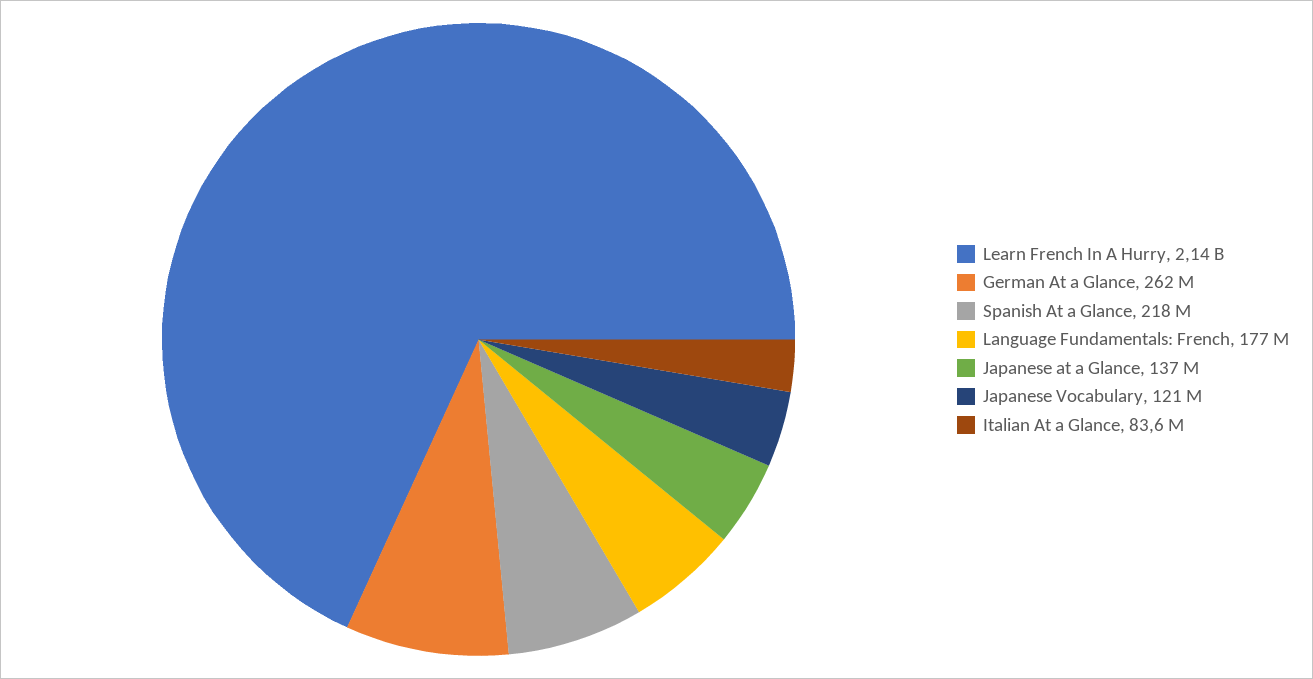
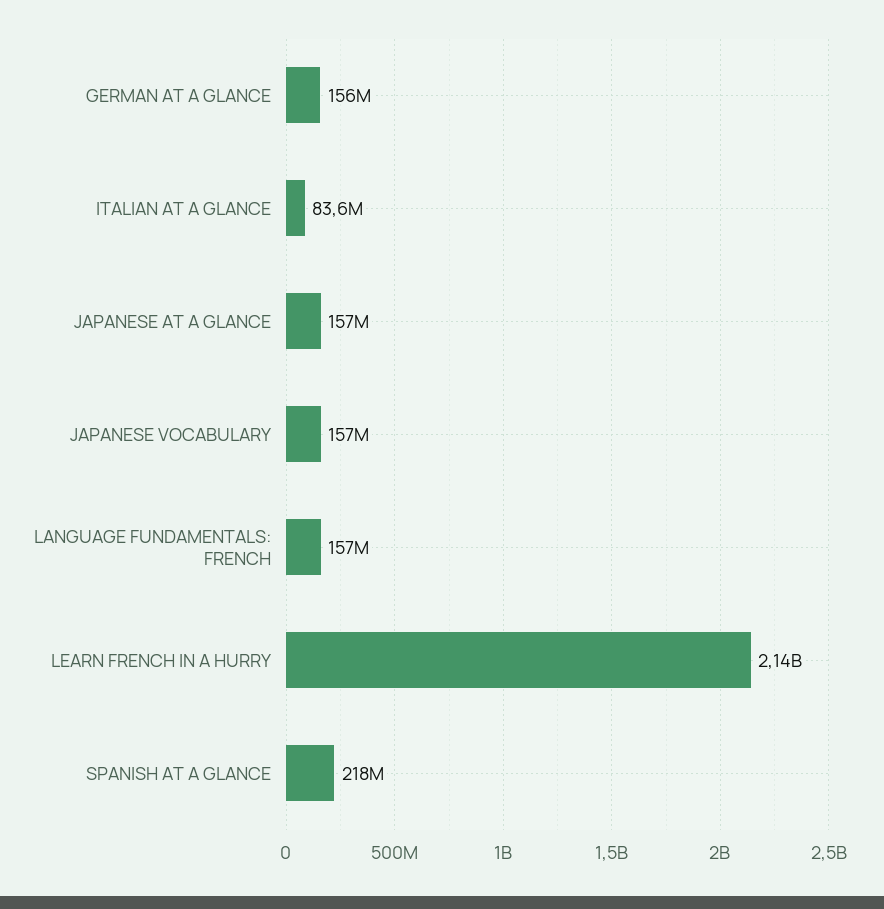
German At a Glance: 262000000 -> 156000000
Language Fundamentals: French: 177000000 -> 157000000
Japanese at a Glance: 137000000 -> 157000000
Japanese Vocabulary: 121000000 -> 157000000

